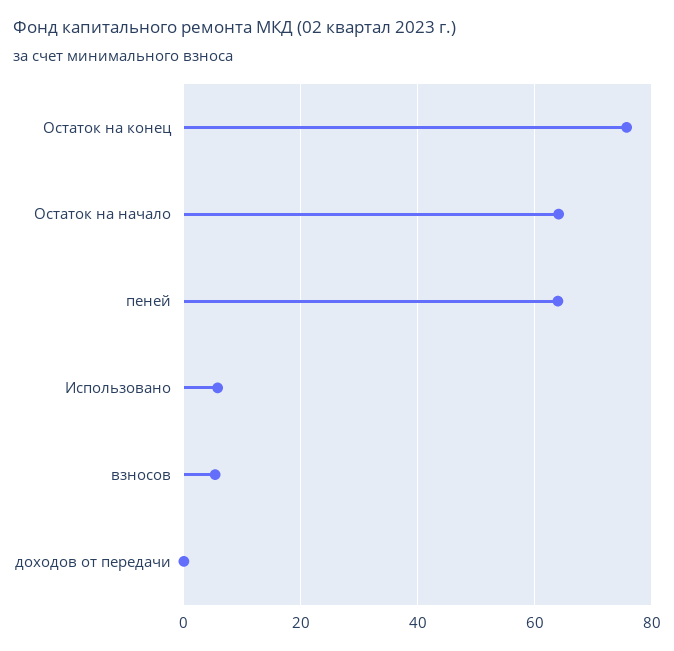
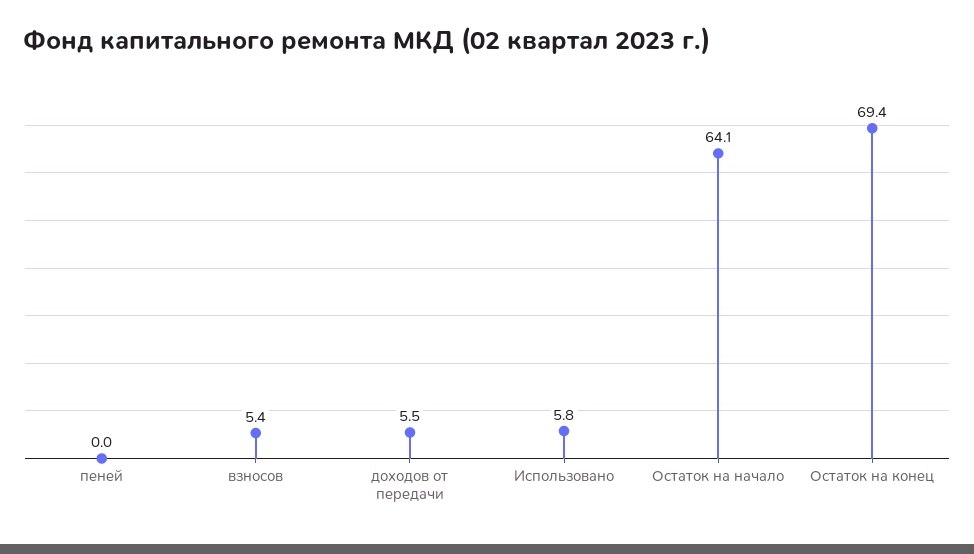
Остаток на конец: 76 -> 69.4
пеней: 64 -> 0
доходов от передачи: 0 -> 5.5

